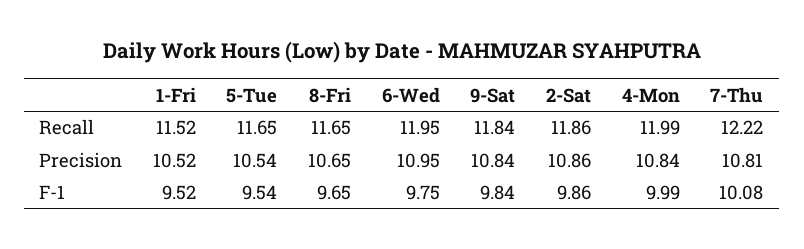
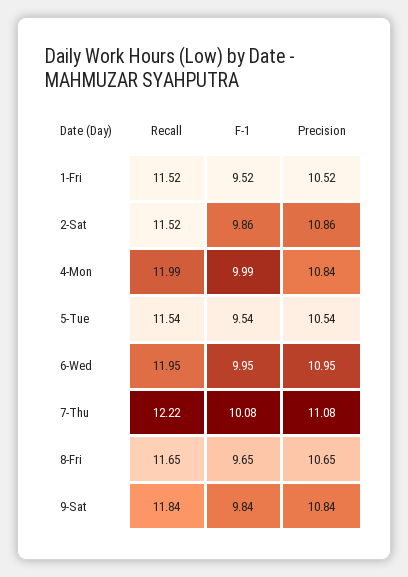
5-Tue, Recall: 11.65 -> 11.54
2-Sat, Recall: 11.86 -> 11.52
7-Thu, Precision: 10.81 -> 11.08
6-Wed, F-1: 9.75 -> 9.95

